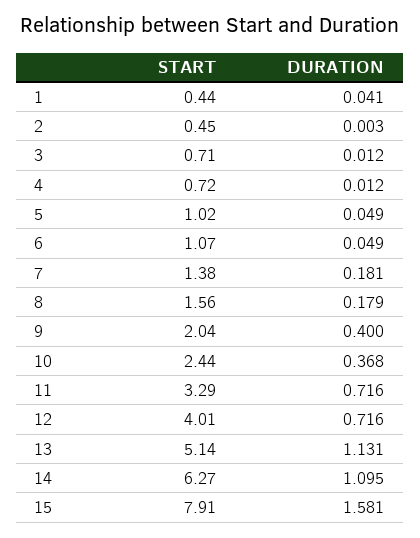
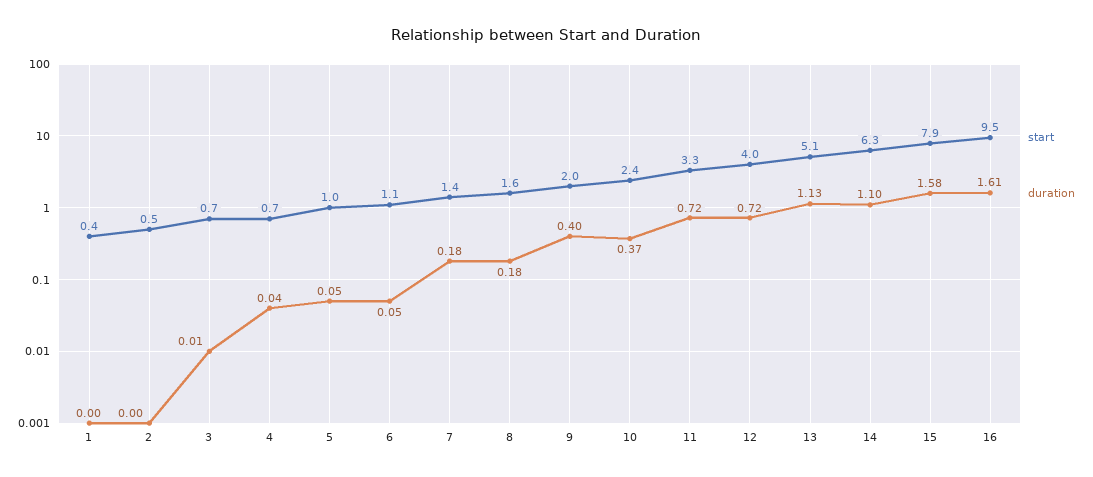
DURATION, 1: 0.041 -> 0
DURATION, 4: 0.012 -> 0.04
START, 16: none -> 9.5
DURATION, 16: none -> 1.61

